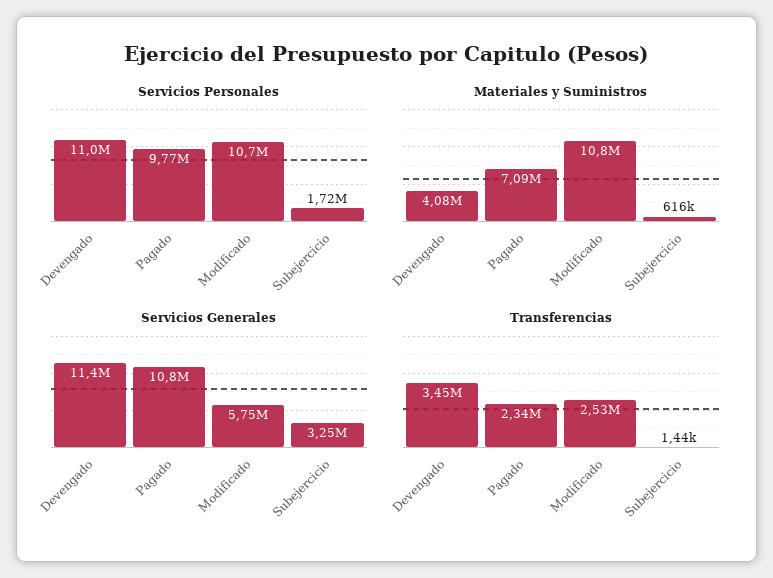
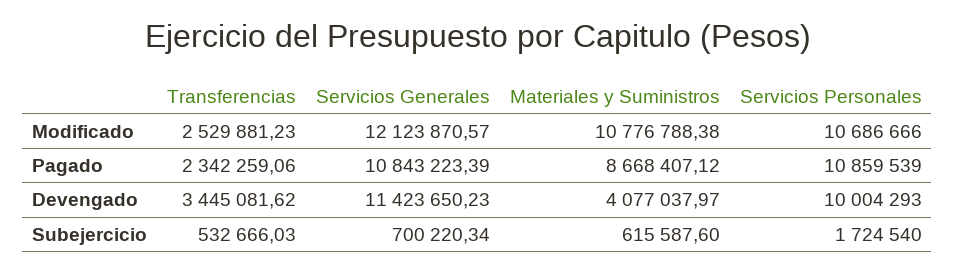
Servicios Personales, Devengado: 11000000 -> 10004293
Servicios Personales, Pagado: 9770000 -> 10859539
Materiales y Suministros, Pagado: 7090000 -> 8668407.12
Servicios Generales, Modificado: 5750000 -> 12123870.57
Servicios Generales, Subejercicio: 3250000 -> 700220.34
Transferencias, Subejercicio: 1440 -> 532666.03

